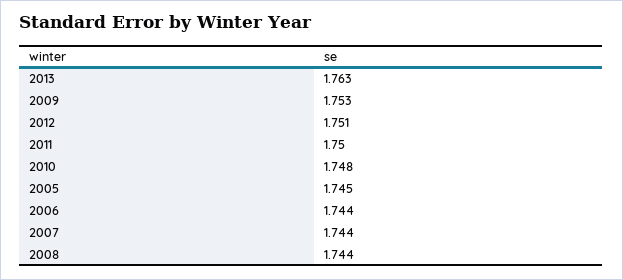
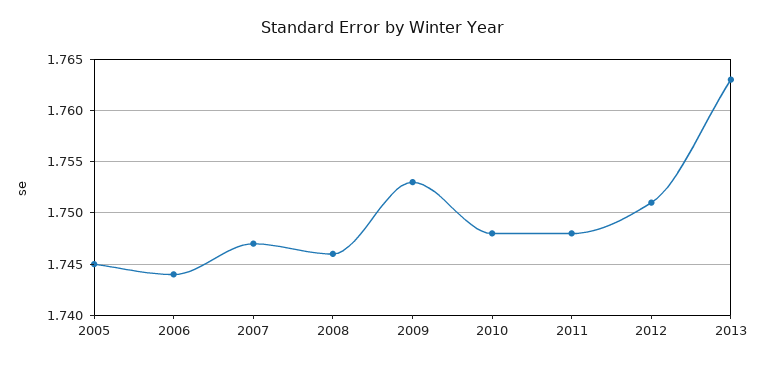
2011: 1.75 -> 1.748
2007: 1.744 -> 1.747
2008: 1.744 -> 1.746

